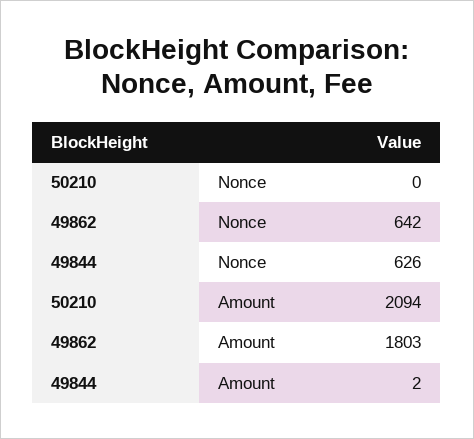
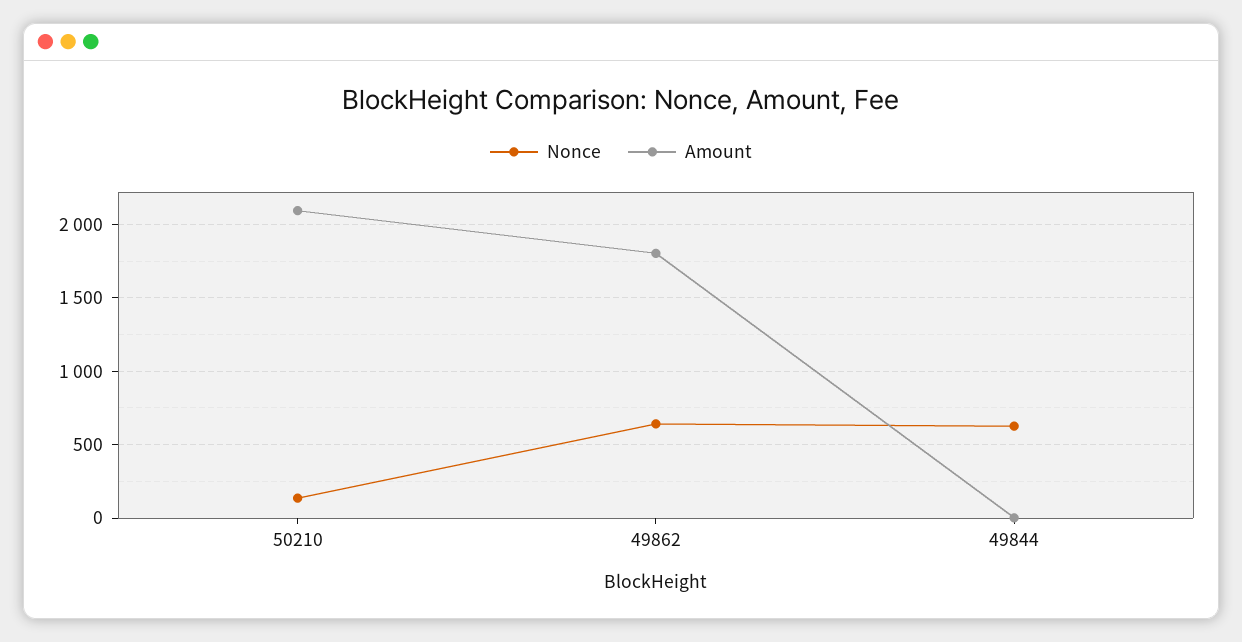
Nonce, 50210: 0 -> 150

